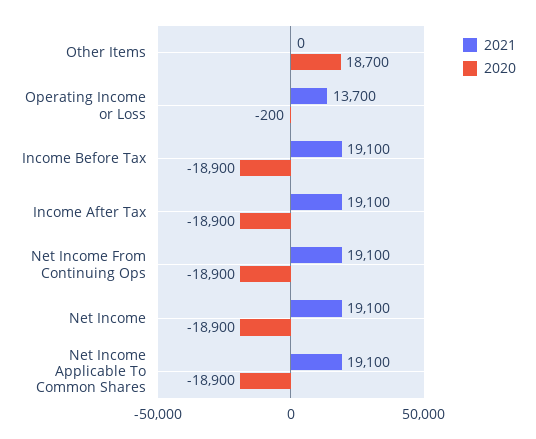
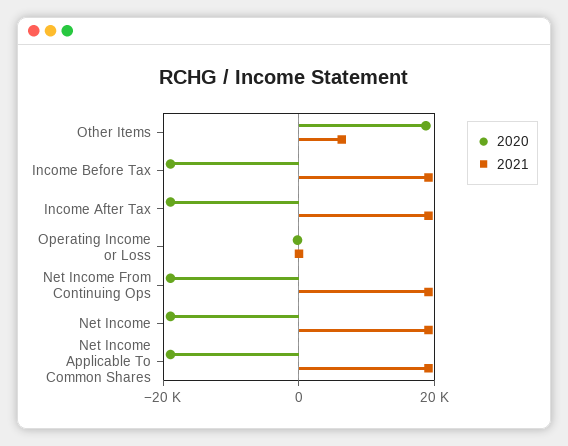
2021, Other Items: 0 -> 6000
2021, Operating Income or Loss: 13700 -> 0

